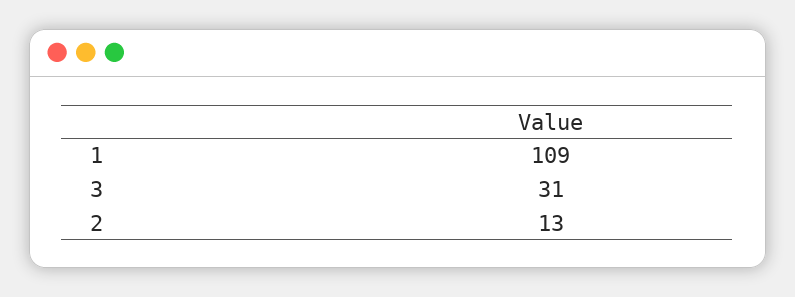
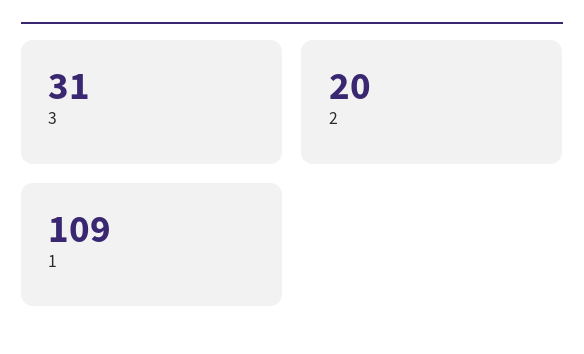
2: 13 -> 20

